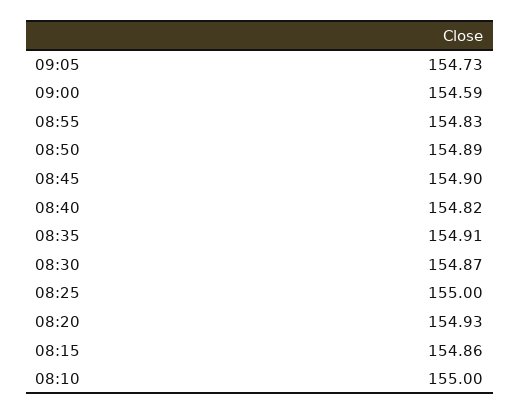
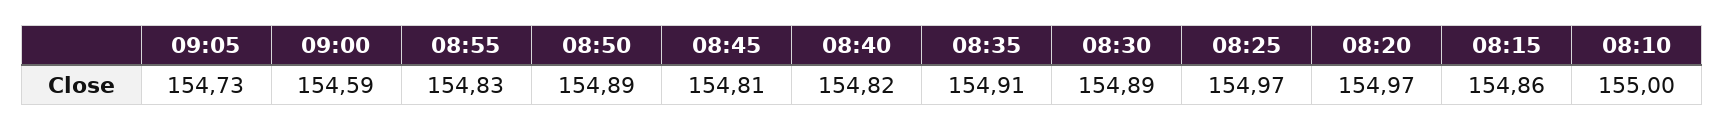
08:45: 154.9 -> 154.81
08:30: 154.87 -> 154.89
08:25: 155 -> 154.97
08:20: 154.93 -> 154.97

